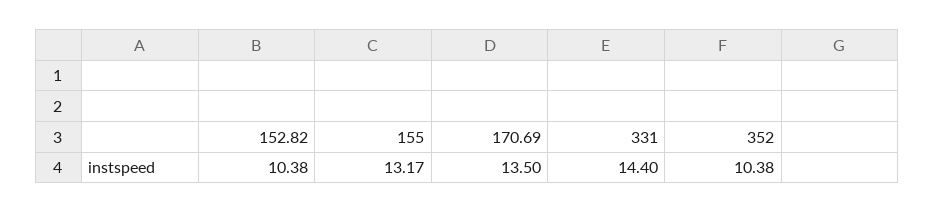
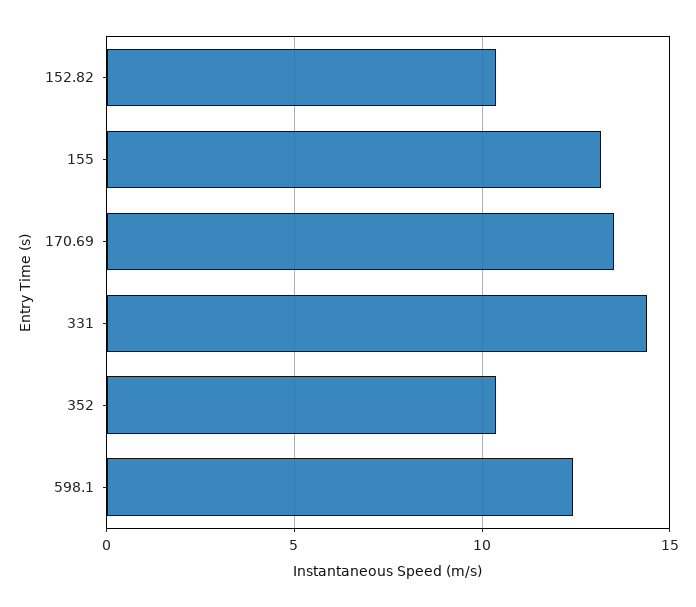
598.1: none -> 12.5

